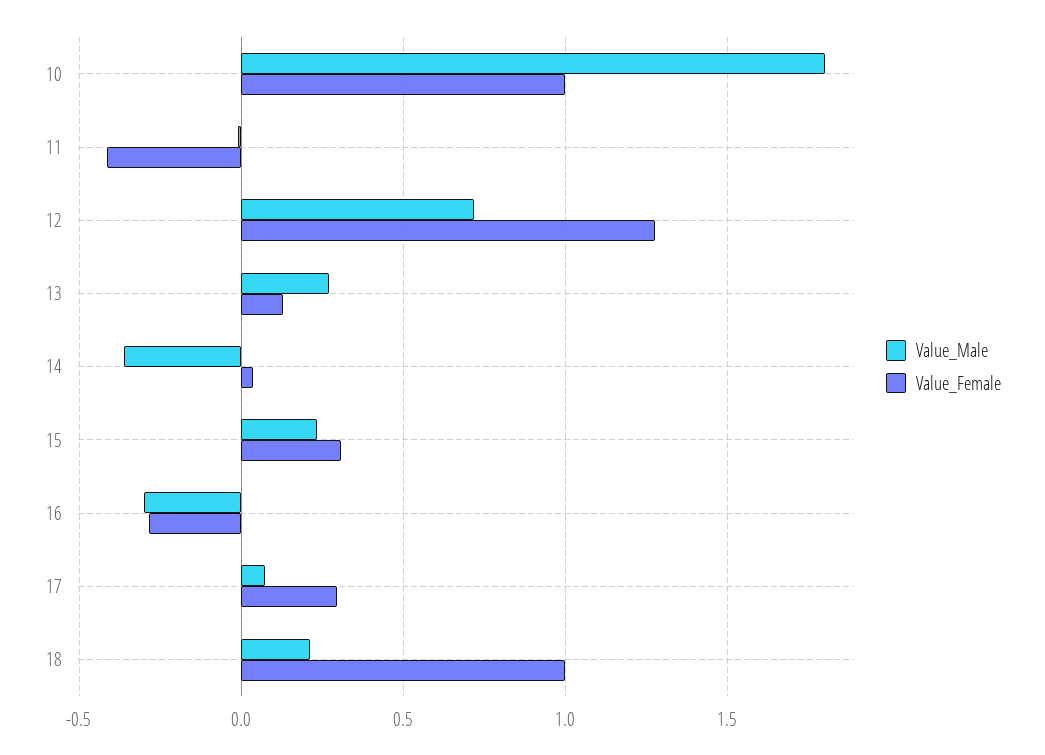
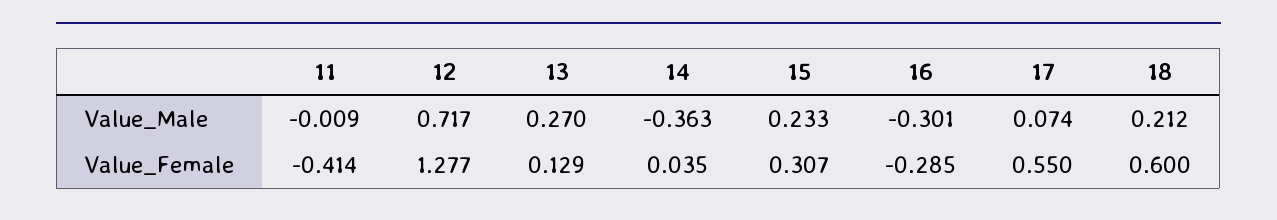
Value_Male, 10: 1.8 -> none
Value_Female, 10: 1 -> none
Value_Female, 17: 0.3 -> 0.55
Value_Female, 18: 1 -> 0.6

